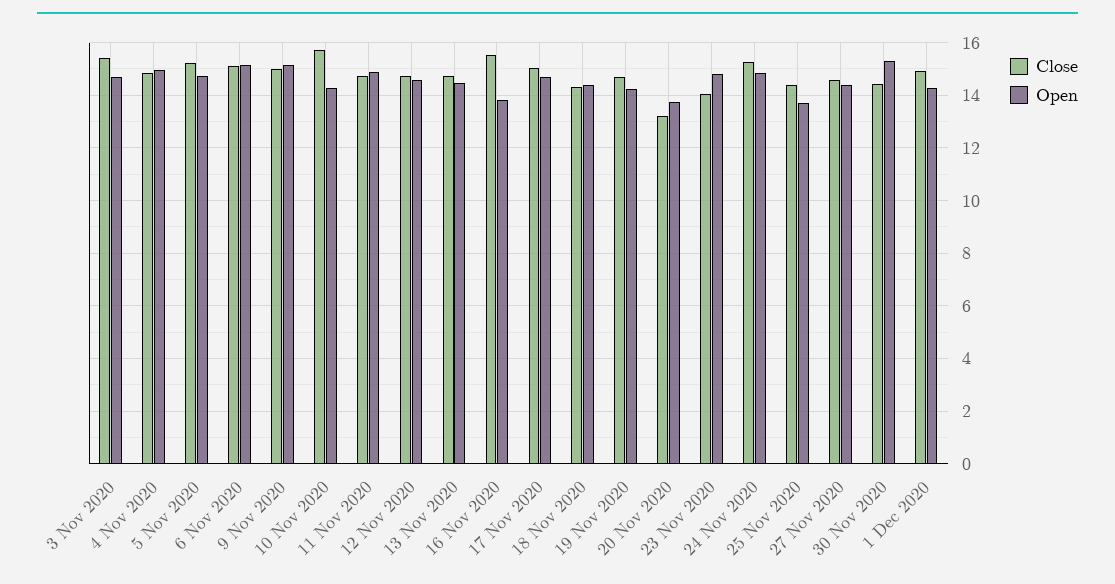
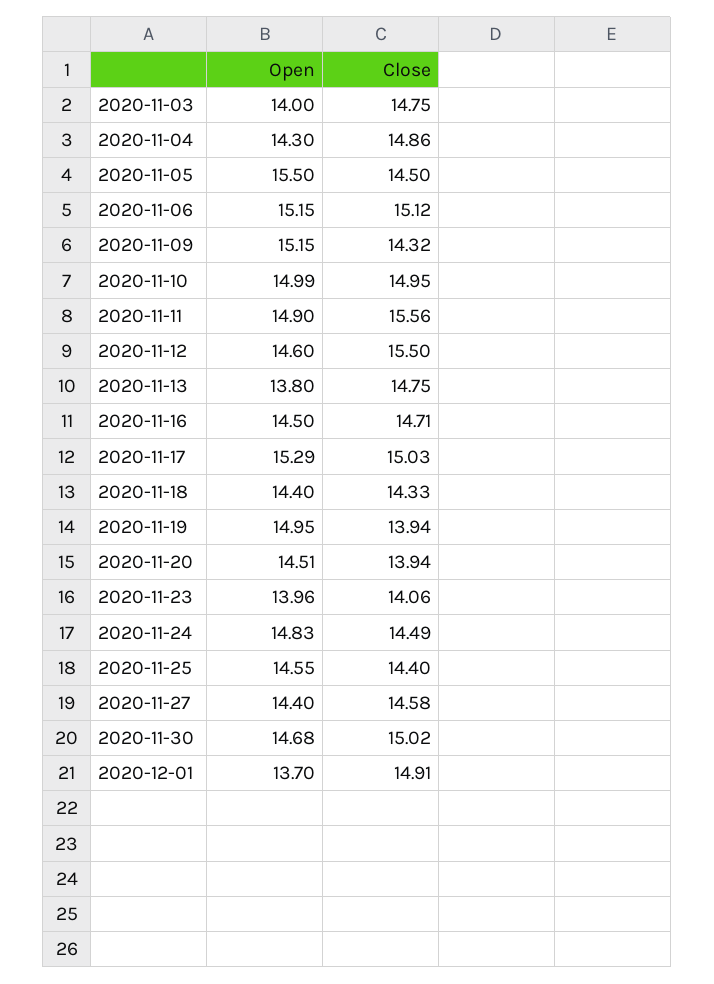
Close, 3 Nov 2020: 15.5 -> 14.75
Open, 3 Nov 2020: 14.75 -> 14
Open, 4 Nov 2020: 15 -> 14.3
Close, 5 Nov 2020: 15.25 -> 14.5
Open, 5 Nov 2020: 14.75 -> 15.5
Close, 9 Nov 2020: 15 -> 14.32
Close, 10 Nov 2020: 15.75 -> 14.95
Open, 10 Nov 2020: 14.25 -> 14.99
Close, 11 Nov 2020: 14.75 -> 15.56
Close, 12 Nov 2020: 14.75 -> 15.5
Open, 13 Nov 2020: 14.5 -> 13.8
Close, 16 Nov 2020: 15.5 -> 14.71
Open, 16 Nov 2020: 13.75 -> 14.5
Open, 17 Nov 2020: 14.75 -> 15.29
Close, 19 Nov 2020: 14.75 -> 13.94
Open, 19 Nov 2020: 14.25 -> 14.95
Close, 20 Nov 2020: 13.25 -> 13.94
Open, 20 Nov 2020: 13.75 -> 14.51
Open, 23 Nov 2020: 14.75 -> 13.96
Close, 24 Nov 2020: 15.25 -> 14.49
Open, 25 Nov 2020: 13.75 -> 14.55
Close, 30 Nov 2020: 14.5 -> 15.02
Open, 30 Nov 2020: 15.25 -> 14.68
Open, 1 Dec 2020: 14.25 -> 13.7

